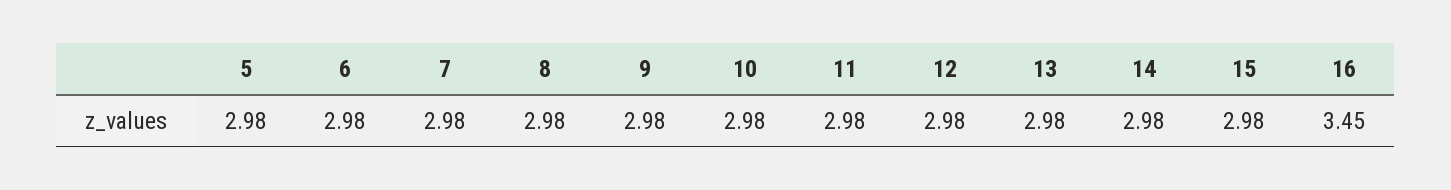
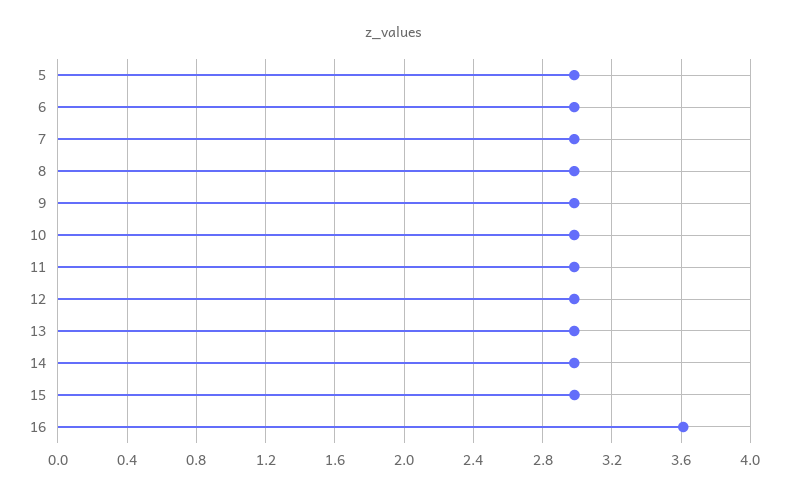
16: 3.45 -> 3.6

